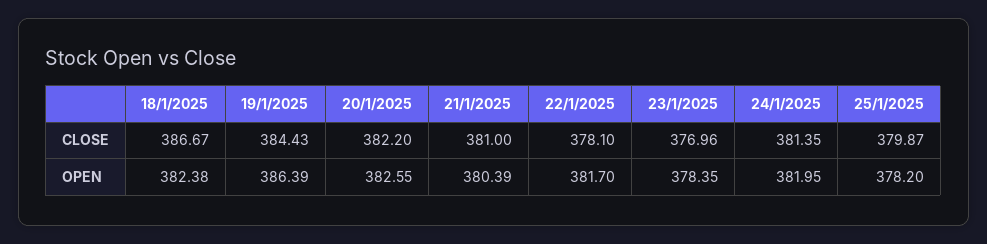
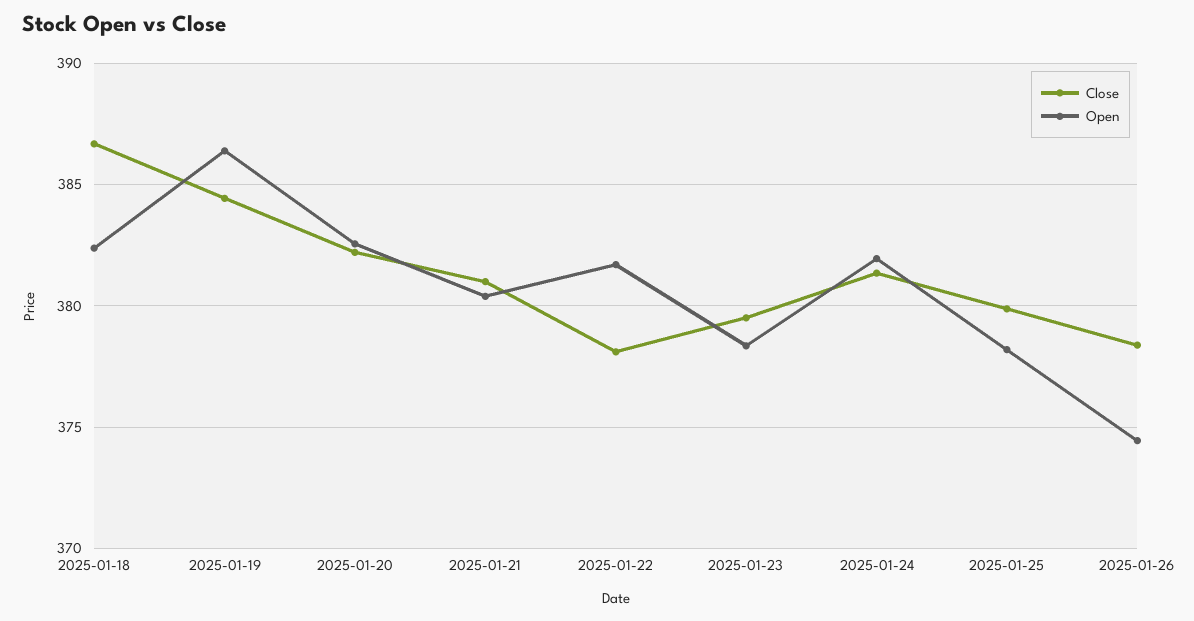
CLOSE, 23/1/2025: 376.96 -> 379.5
CLOSE, 2025-01-26: none -> 378.5
OPEN, 2025-01-26: none -> 374.5

